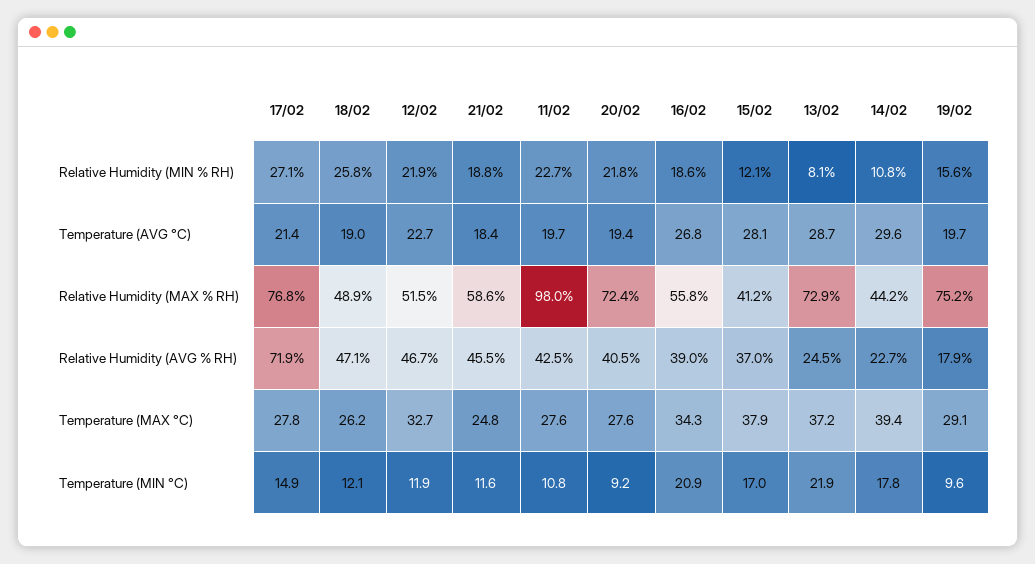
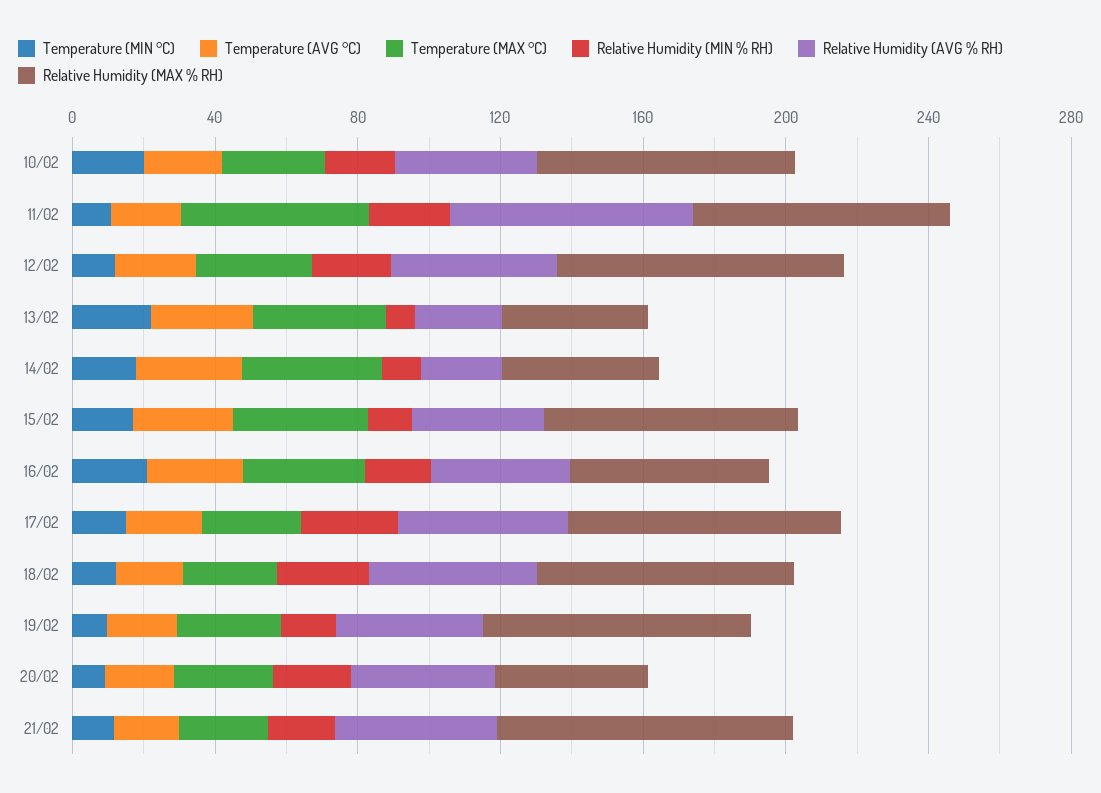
Relative Humidity (MAX % RH), 18/02: 48.9 -> 70
Relative Humidity (MAX % RH), 12/02: 51.5 -> 80
Relative Humidity (MAX % RH), 21/02: 58.6 -> 80
Relative Humidity (MAX % RH), 11/02: 98 -> 70
Relative Humidity (MAX % RH), 20/02: 72.4 -> 40
Relative Humidity (MAX % RH), 15/02: 41.2 -> 70
Relative Humidity (MAX % RH), 13/02: 72.9 -> 40
Relative Humidity (AVG % RH), 17/02: 71.9 -> 50
Relative Humidity (AVG % RH), 11/02: 42.5 -> 70
Relative Humidity (AVG % RH), 19/02: 17.9 -> 40
Temperature (MAX °C), 11/02: 27.6 -> 50
Temperature (MIN °C), 10/02: none -> 20
Temperature (AVG °C), 10/02: none -> 20
Temperature (MAX °C), 10/02: none -> 30
Relative Humidity (MIN % RH), 10/02: none -> 20
Relative Humidity (AVG % RH), 10/02: none -> 40
Relative Humidity (MAX % RH), 10/02: none -> 70

